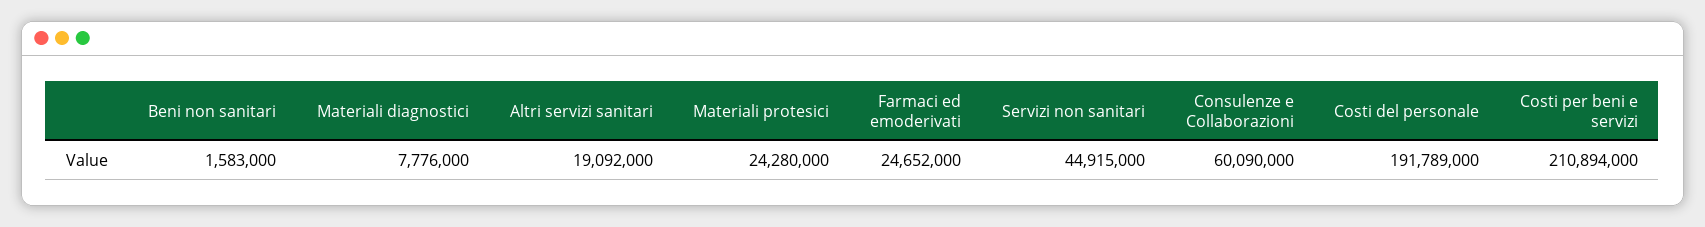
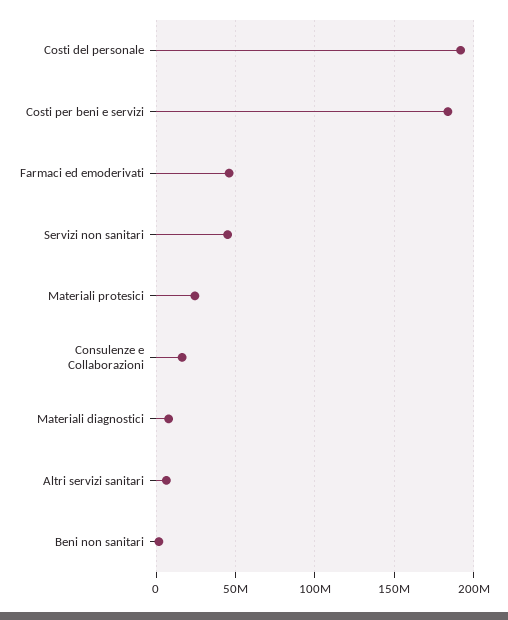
Altri servizi sanitari: 19092000 -> 5000000
Farmaci ed emoderivati: 24652000 -> 45000000
Consulenze e Collaborazioni: 60090000 -> 15000000
Costi per beni e servizi: 210894000 -> 185000000

